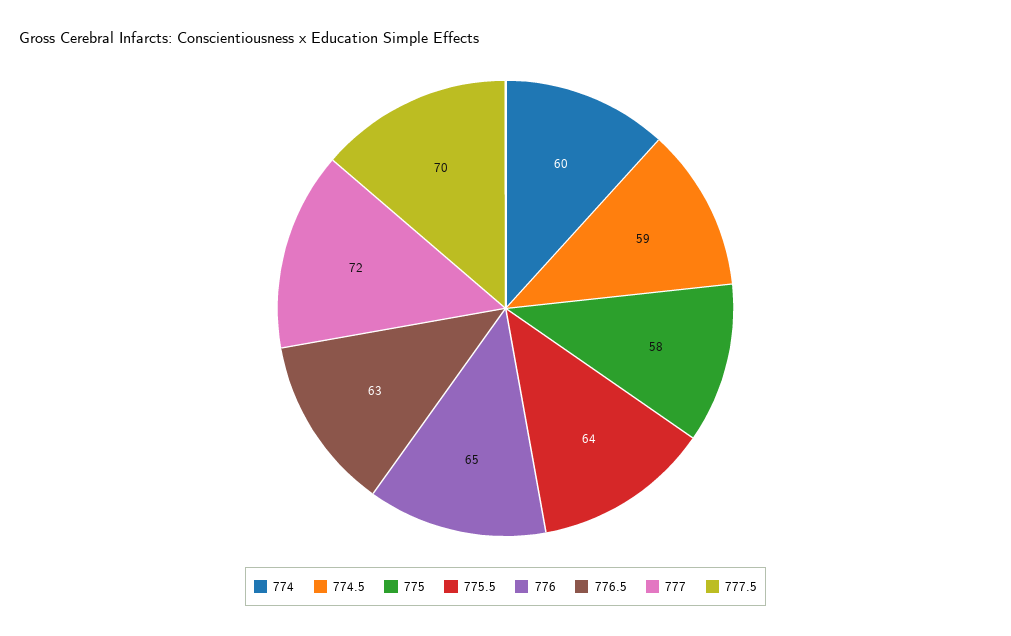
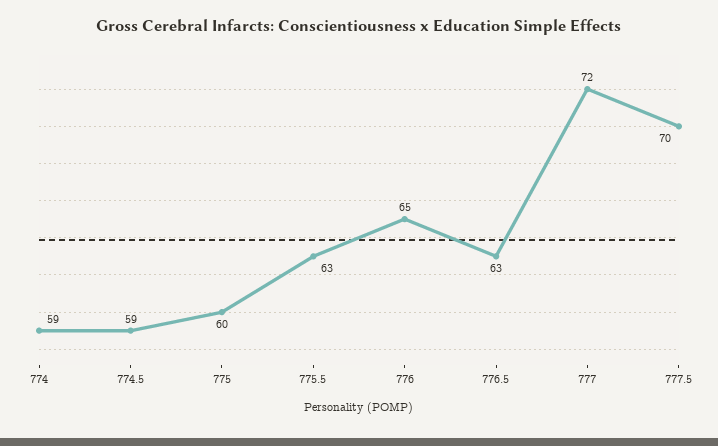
774: 60 -> 59
775: 58 -> 60
775.5: 64 -> 63

